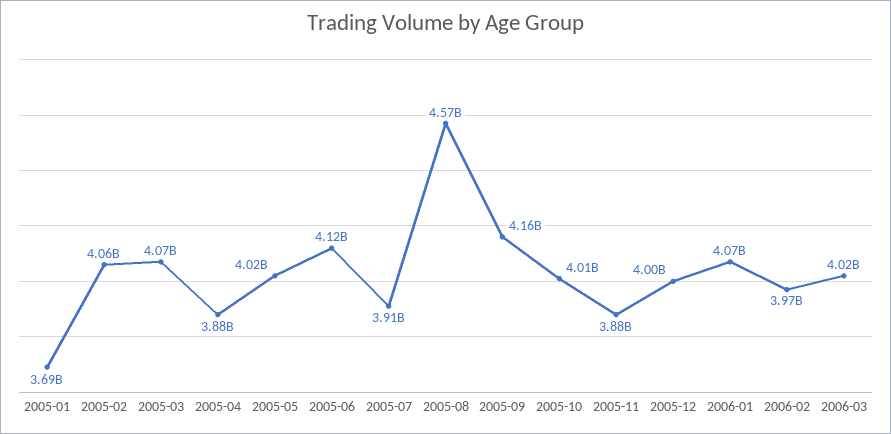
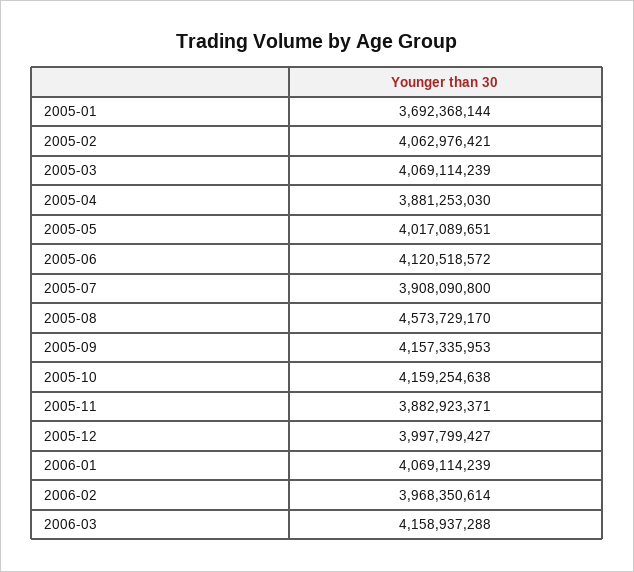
2005-10: 4010000000 -> 4159254638
2006-03: 4020000000 -> 4158937288

